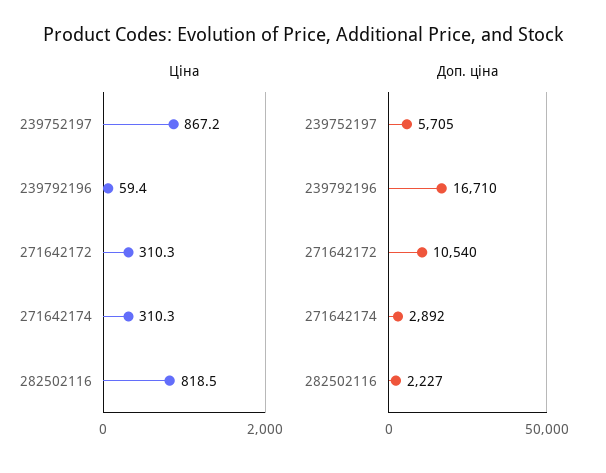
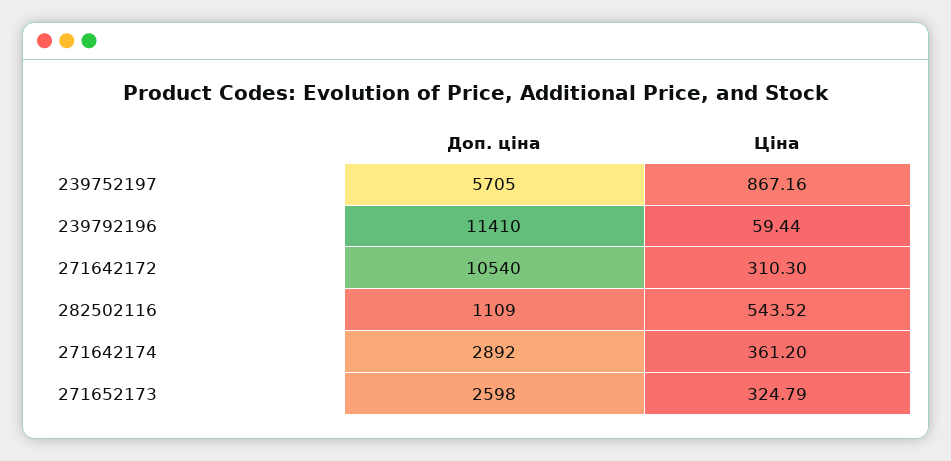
Ціна, 271642174: 310.3 -> 361.2
Ціна, 282502116: 818.5 -> 543.52
Доп. ціна, 239792196: 16710 -> 11410
Доп. ціна, 282502116: 2227 -> 1109
Доп. ціна, 271652173: none -> 2598
Ціна, 271652173: none -> 324.79

